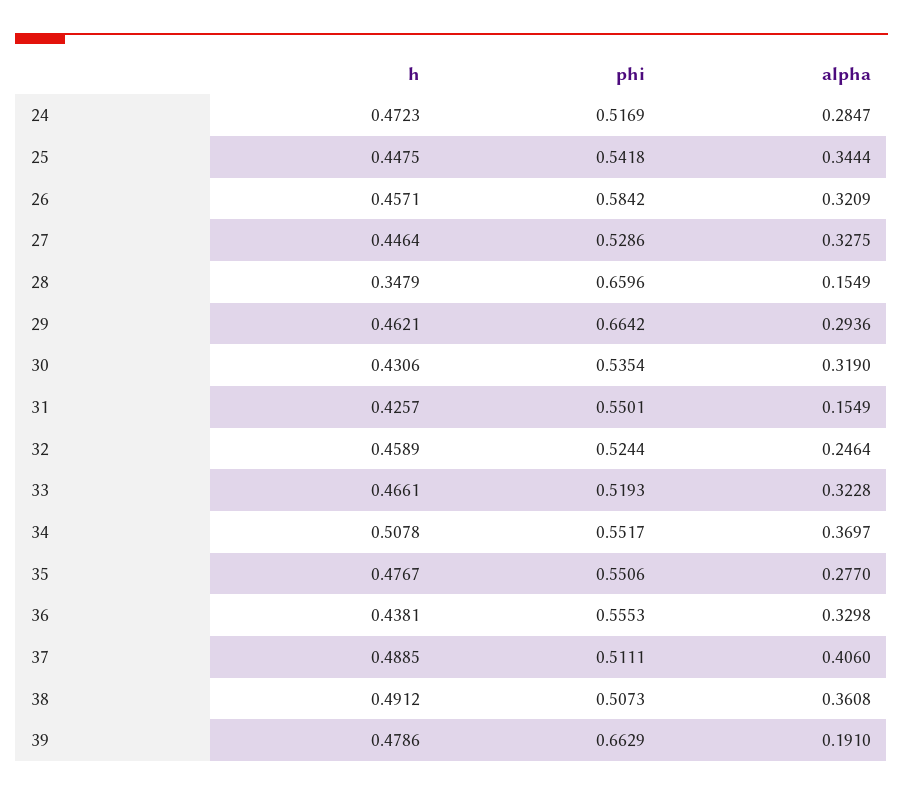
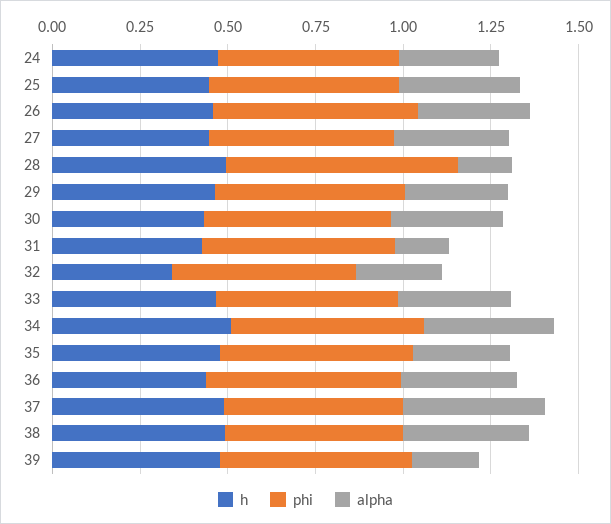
h, 28: 0.3479 -> 0.5
phi, 29: 0.6642 -> 0.55
h, 32: 0.4589 -> 0.35
phi, 39: 0.6629 -> 0.55

